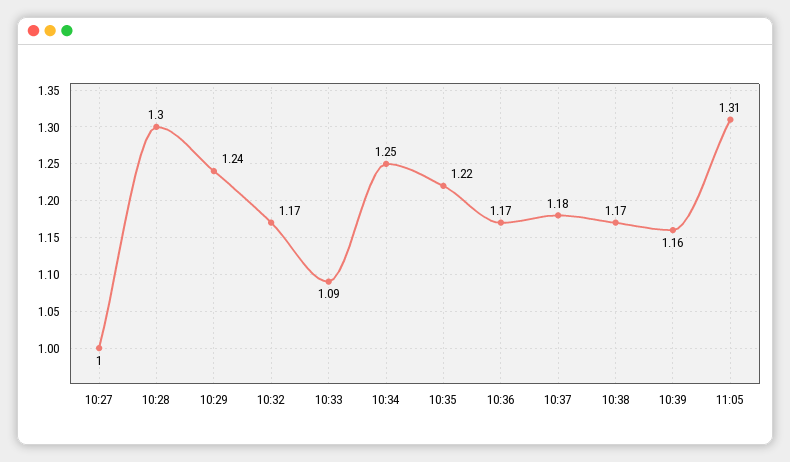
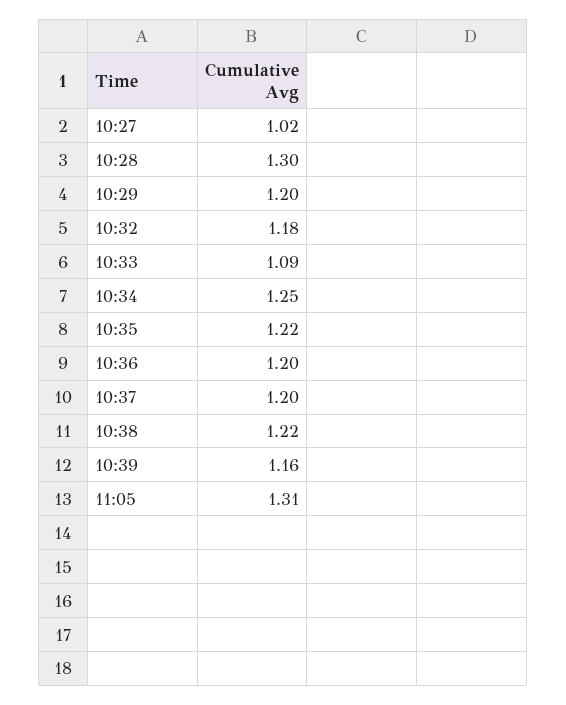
10:27: 1 -> 1.02
10:29: 1.24 -> 1.2
10:32: 1.17 -> 1.18
10:36: 1.17 -> 1.2
10:37: 1.18 -> 1.2
10:38: 1.17 -> 1.22

